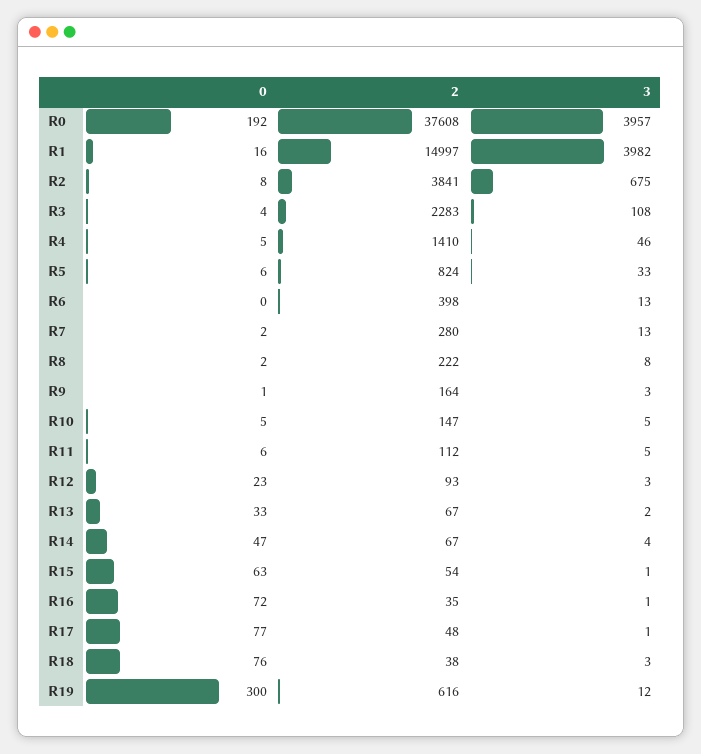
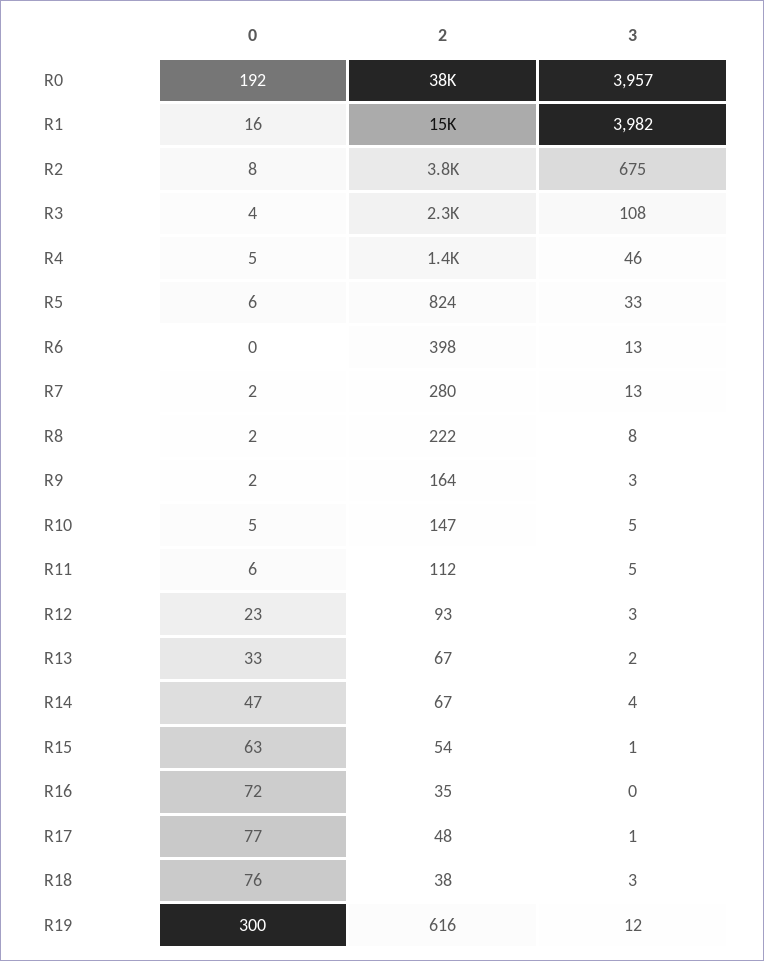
0, R9: 1 -> 2
3, R16: 1 -> 0

